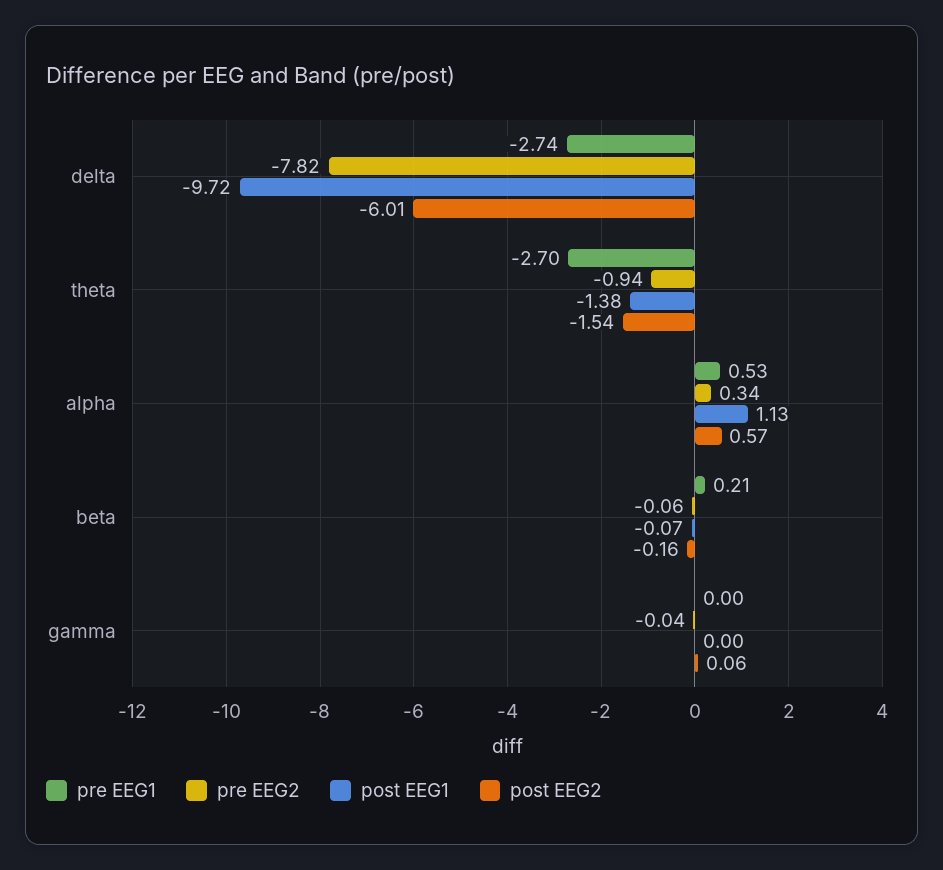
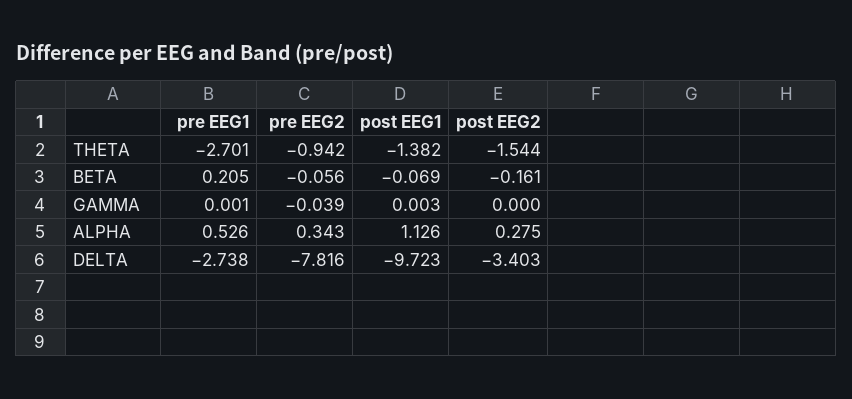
post EEG2, delta: -6.01 -> -3.403
post EEG2, alpha: 0.57 -> 0.275
post EEG2, gamma: 0.06 -> 0

